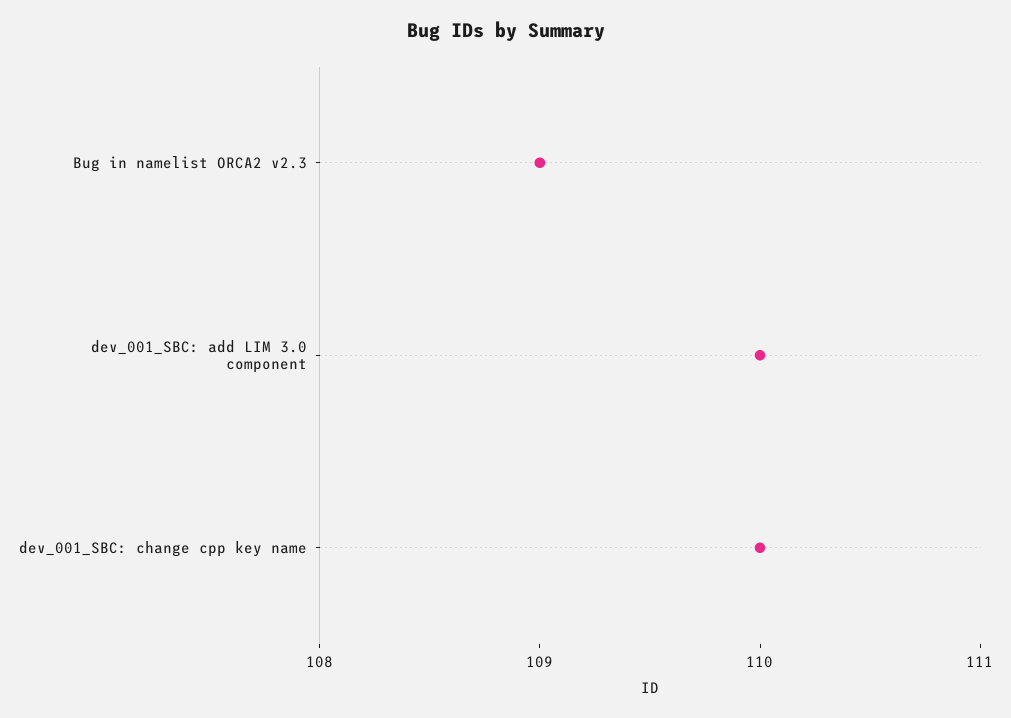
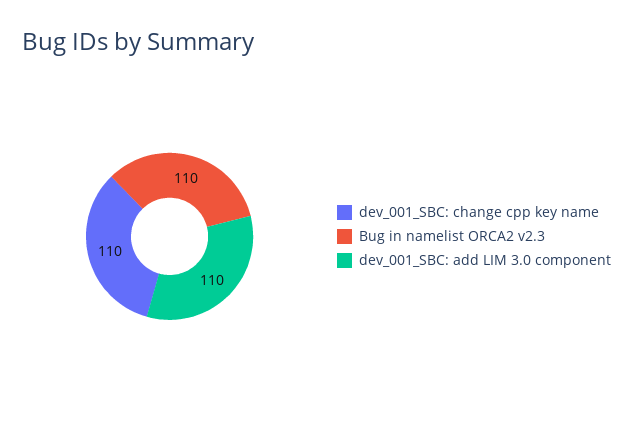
Bug in namelist ORCA2 v2.3: 109 -> 110

